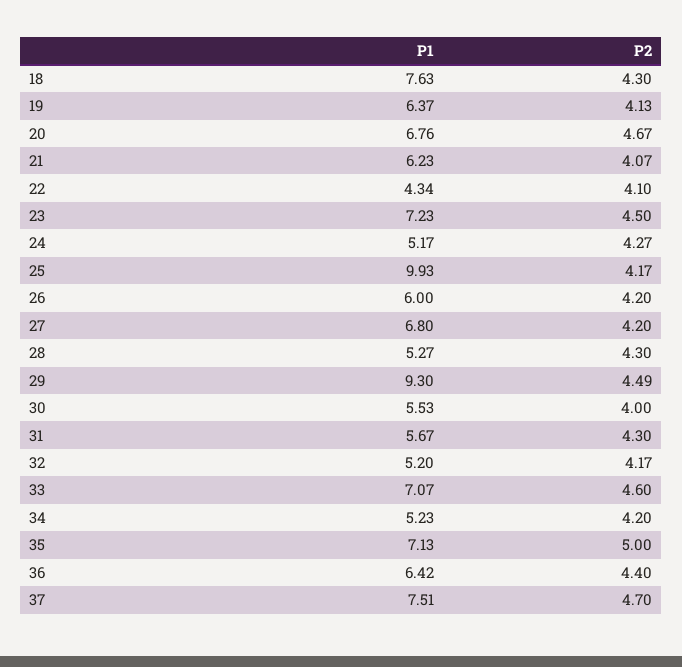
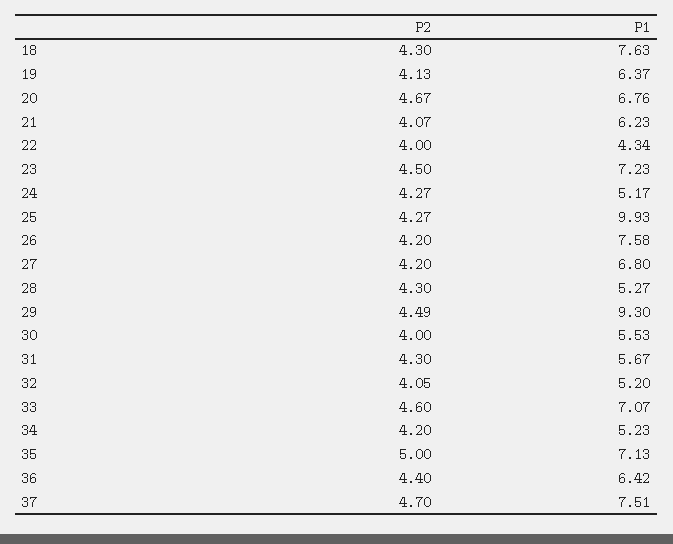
P2, 22: 4.1 -> 4
P2, 25: 4.17 -> 4.27
P1, 26: 6 -> 7.58
P2, 32: 4.17 -> 4.05

